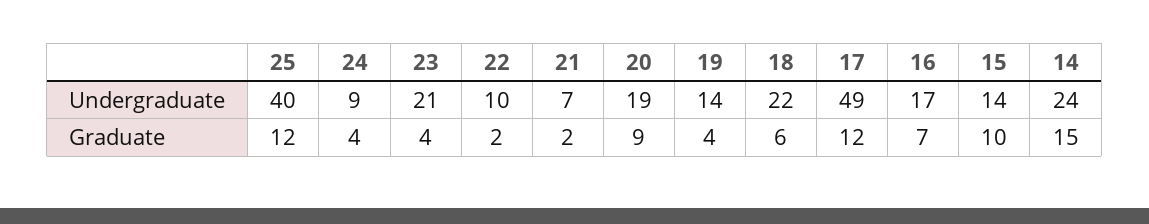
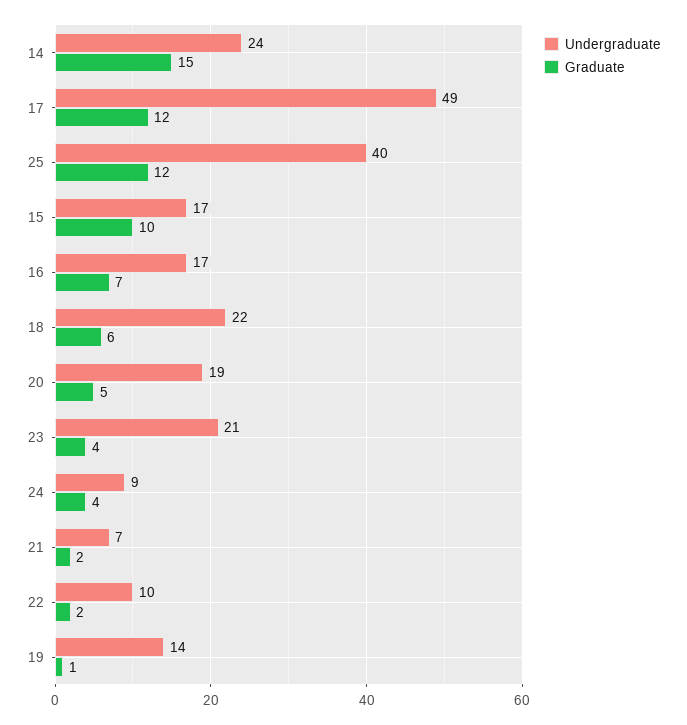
Undergraduate, 15: 14 -> 17
Graduate, 20: 9 -> 5
Graduate, 19: 4 -> 1

